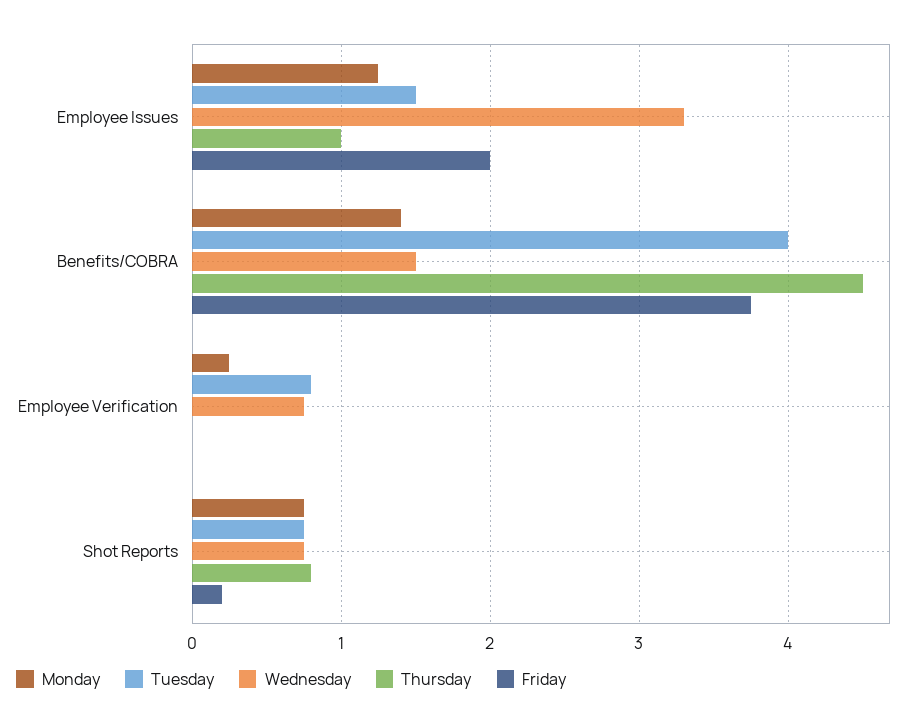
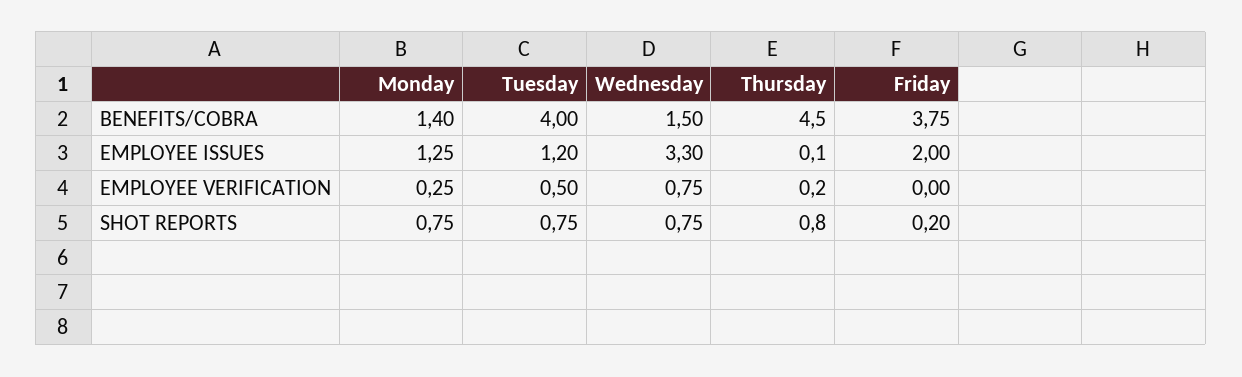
Tuesday, Employee Issues: 1.5 -> 1.2
Thursday, Employee Issues: 1 -> 0.1
Tuesday, Employee Verification: 0.8 -> 0.5
Thursday, Employee Verification: 0 -> 0.2

